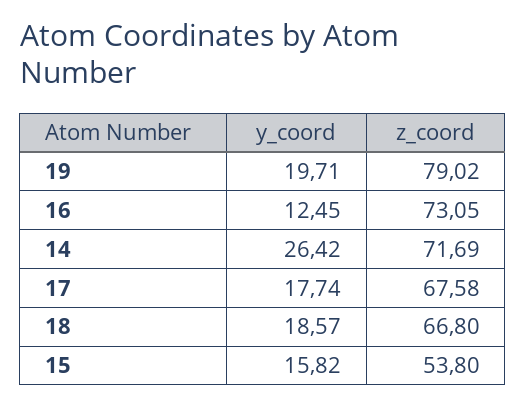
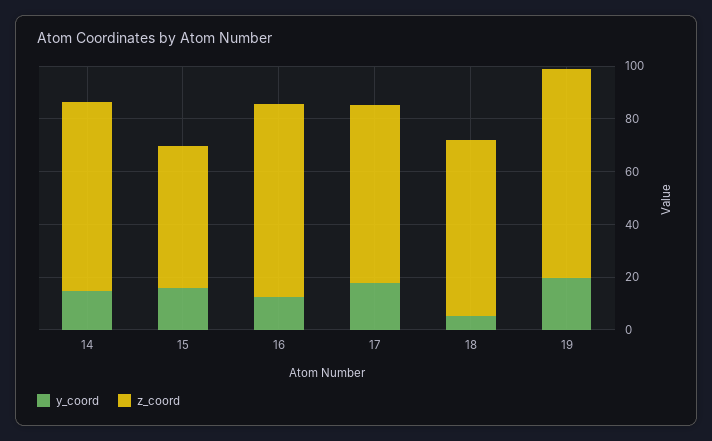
y_coord, 14: 26.42 -> 15
y_coord, 18: 18.57 -> 5

